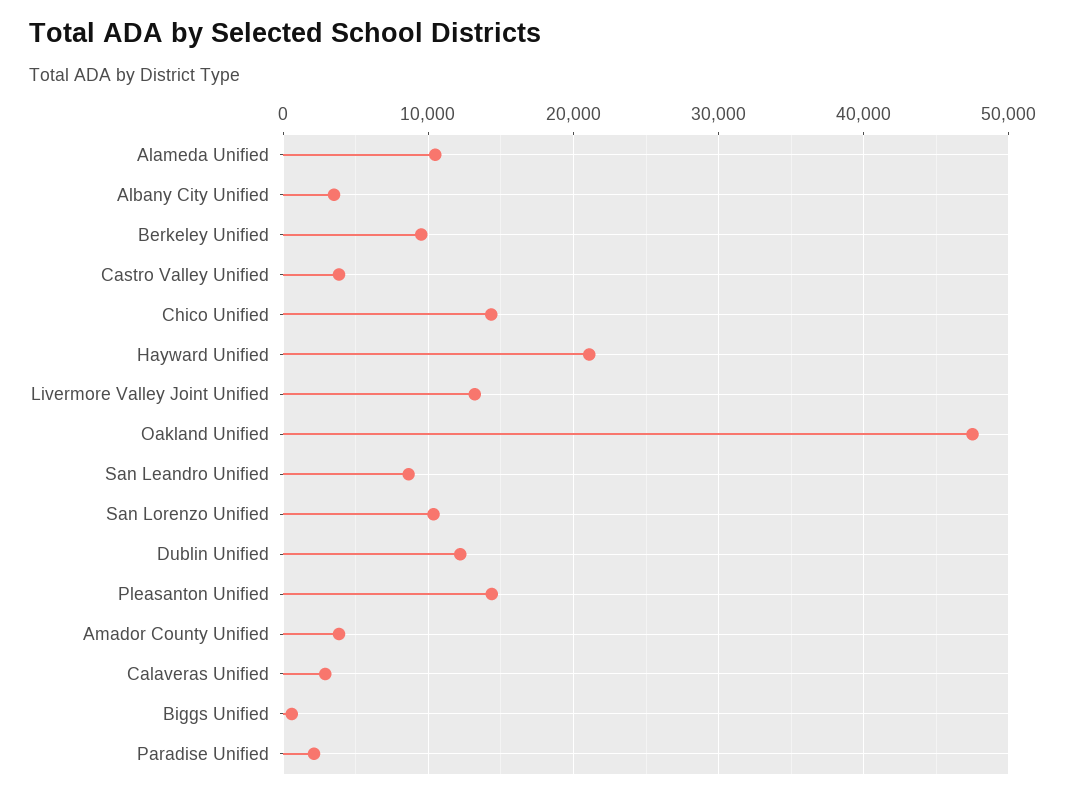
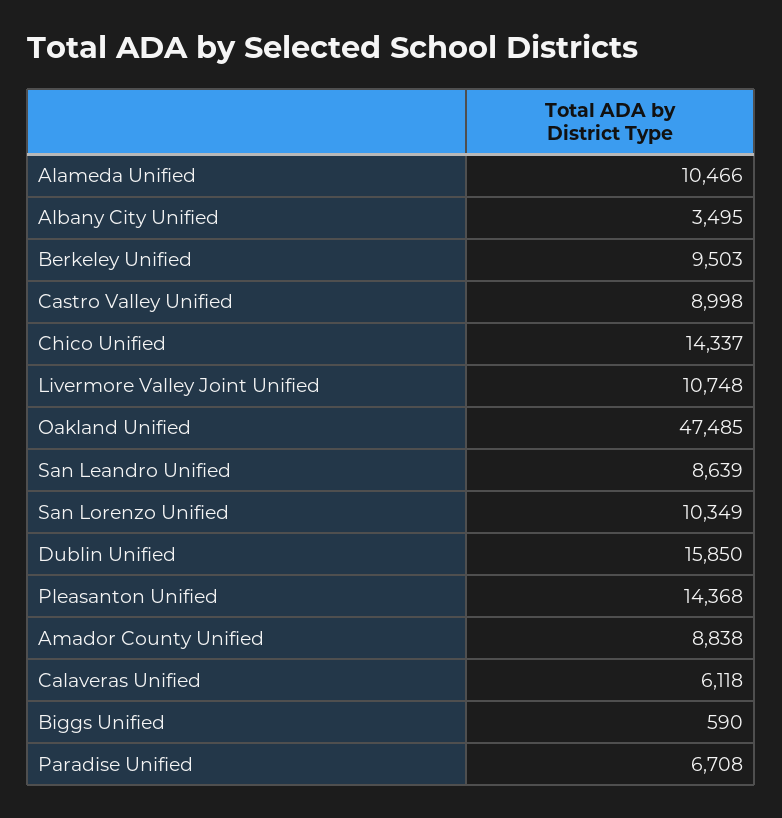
Castro Valley Unified: 4000 -> 8998
Hayward Unified: 21000 -> none
Livermore Valley Joint Unified: 13000 -> 10748
Dublin Unified: 12000 -> 15850
Amador County Unified: 4000 -> 8838
Calaveras Unified: 3000 -> 6118
Paradise Unified: 2000 -> 6708

